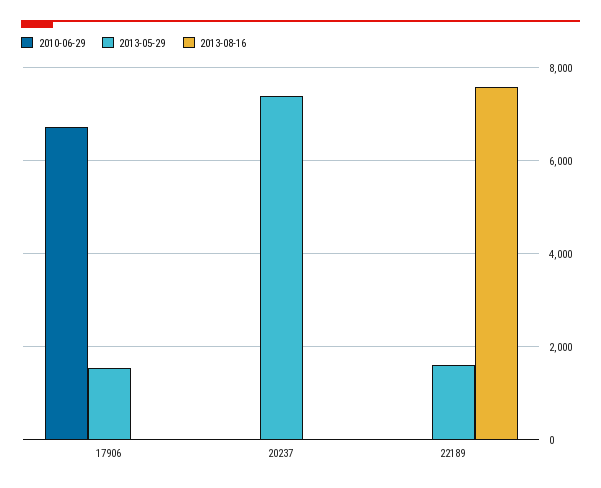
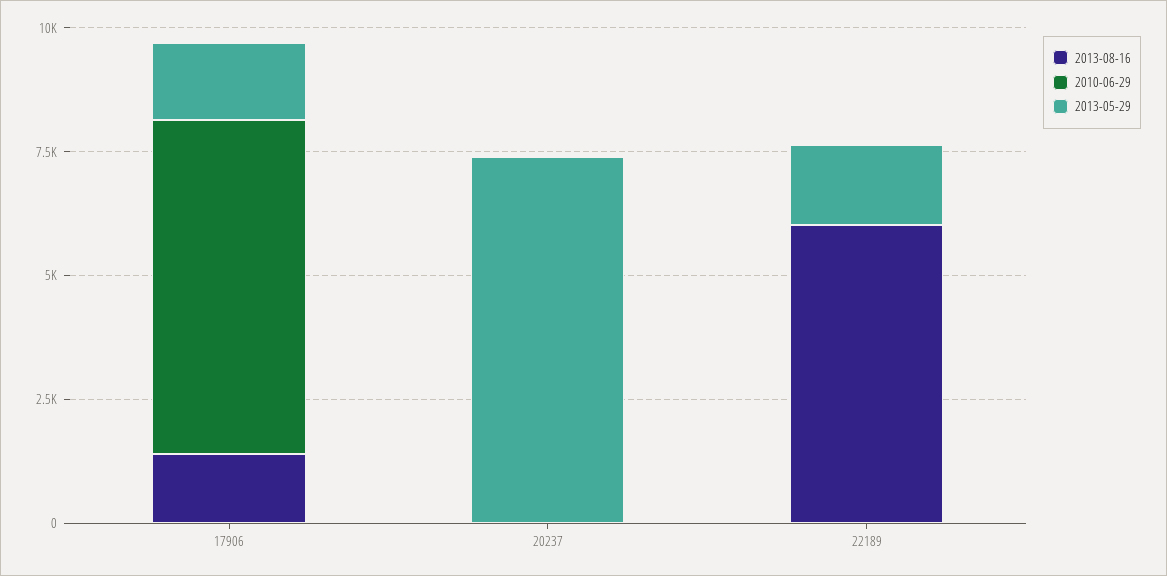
2013-08-16, 17906: 0 -> 1500
2013-08-16, 22189: 7600 -> 6000

